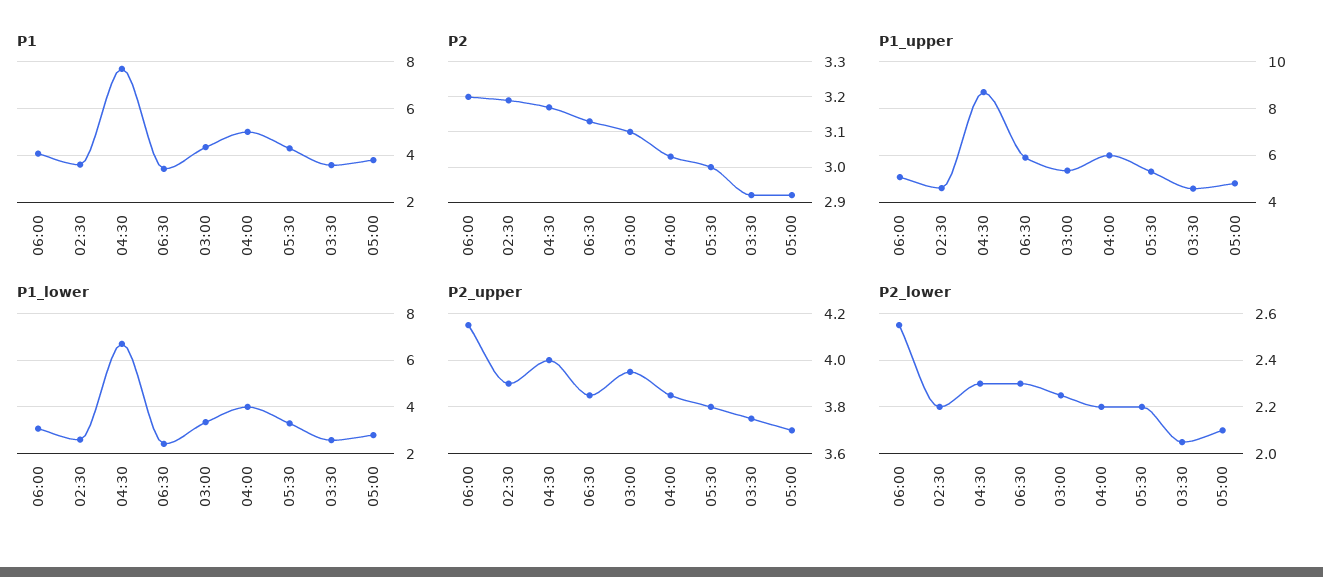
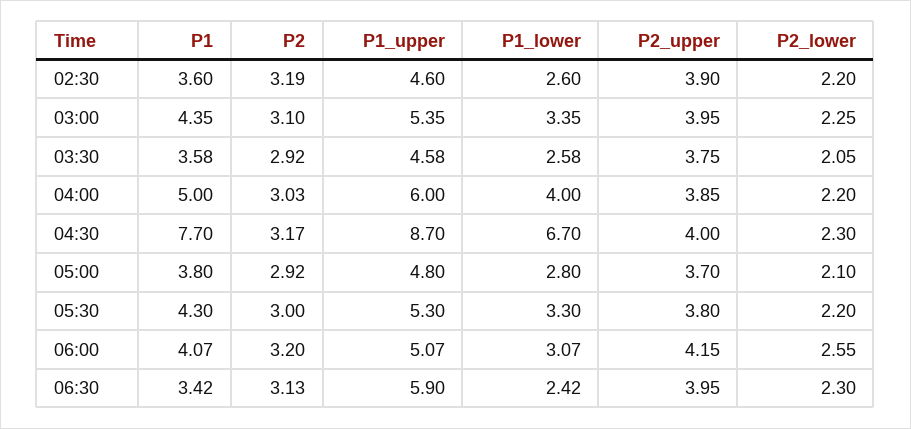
P2_upper, 06:30: 3.85 -> 3.95

